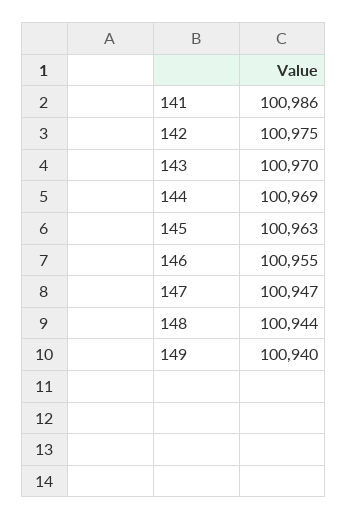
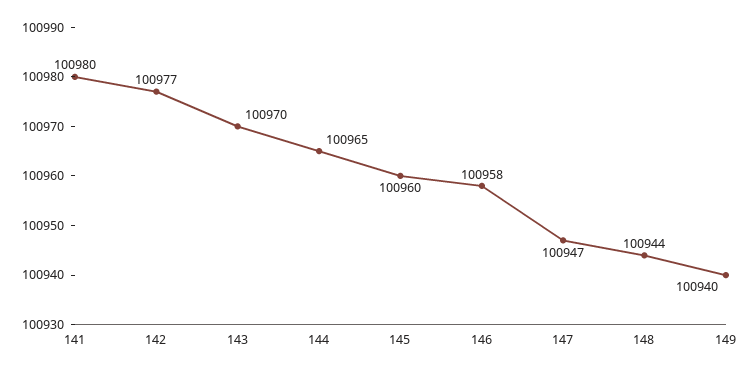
141: 100986 -> 100980
142: 100975 -> 100977
144: 100969 -> 100965
145: 100963 -> 100960
146: 100955 -> 100958

